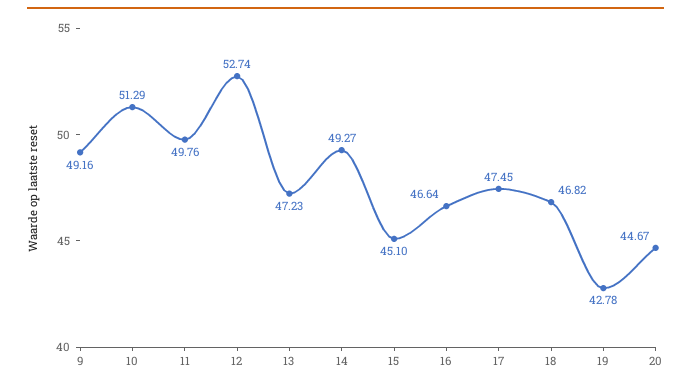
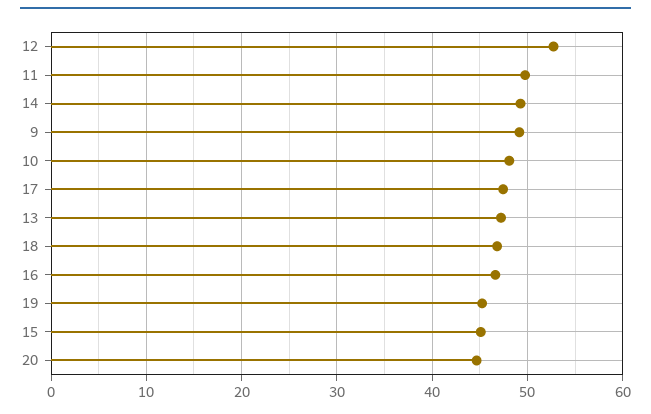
10: 51.29 -> 48
19: 42.78 -> 45

